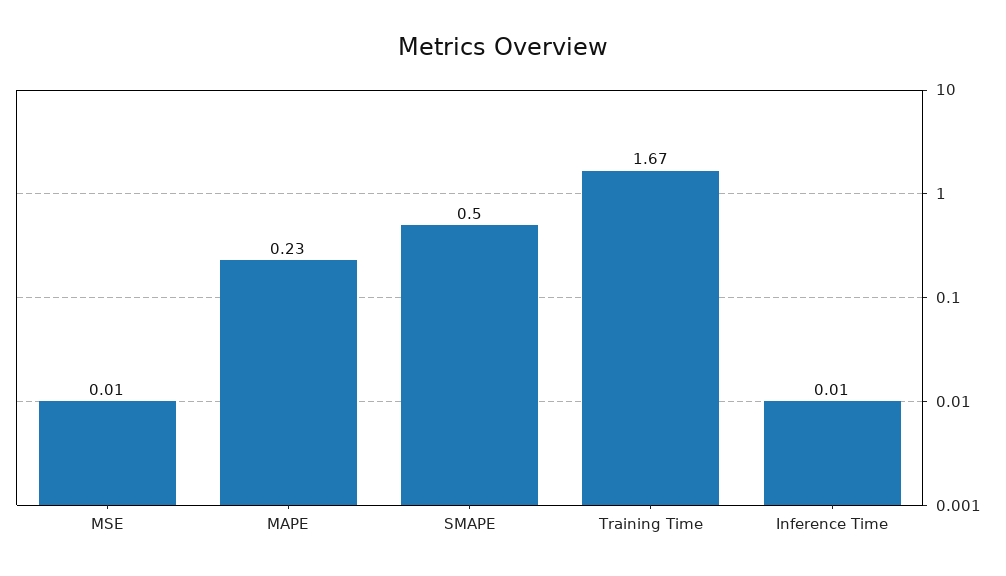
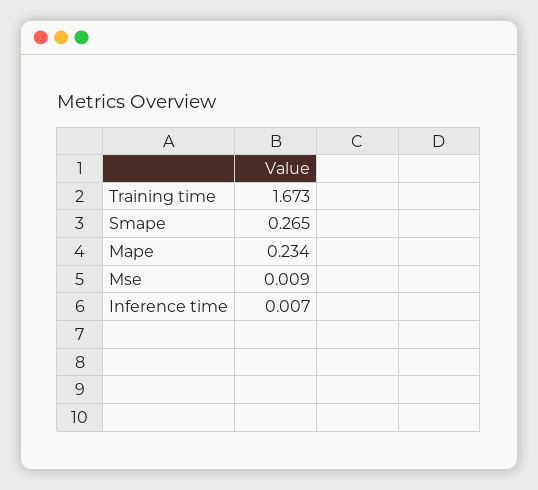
SMAPE: 0.5 -> 0.265

